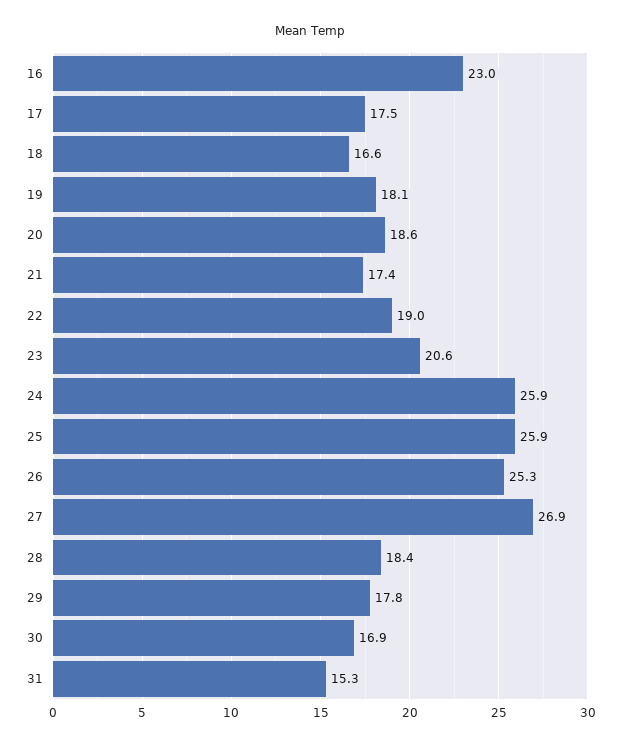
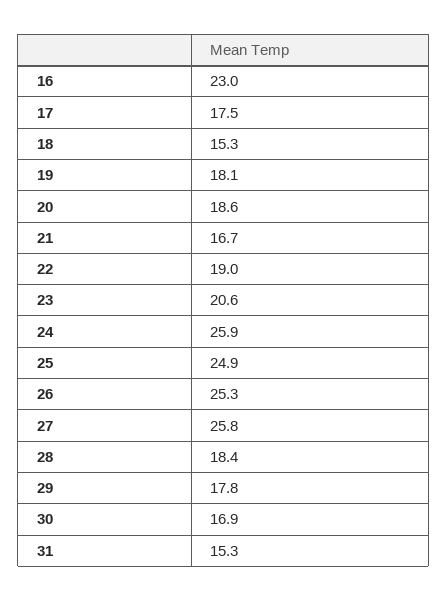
18: 16.6 -> 15.3
21: 17.4 -> 16.7
25: 25.9 -> 24.9
27: 26.9 -> 25.8

